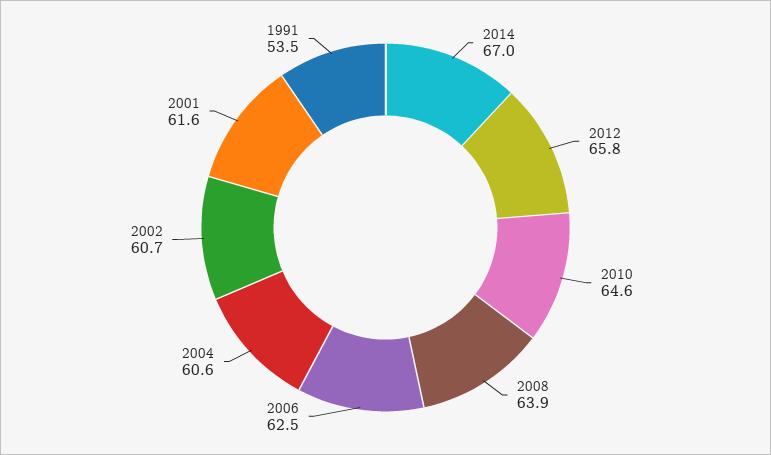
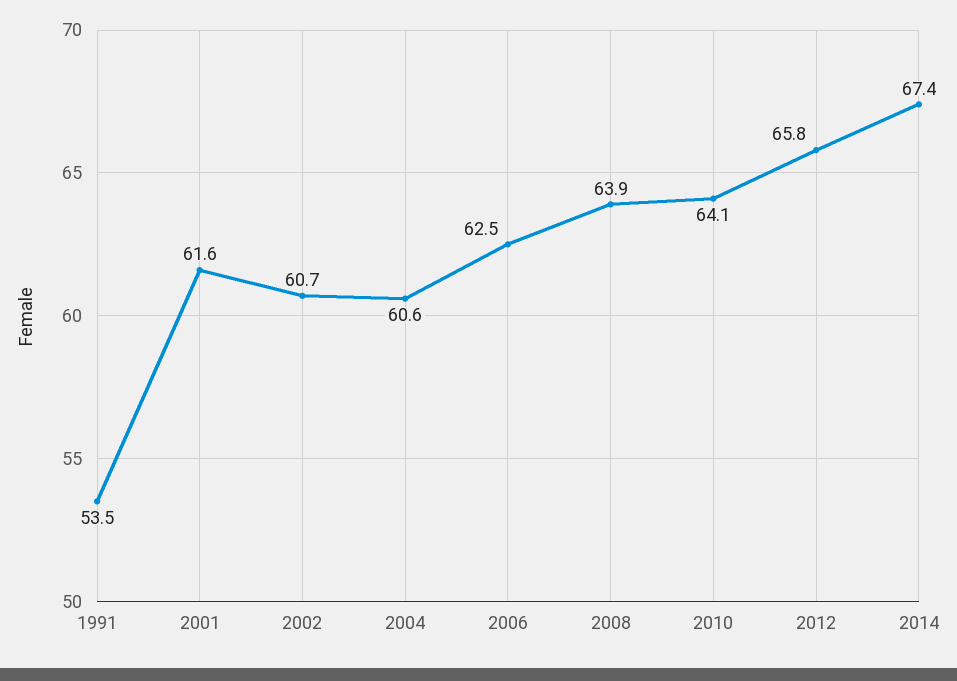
2014: 67 -> 67.4
2010: 64.6 -> 64.1

